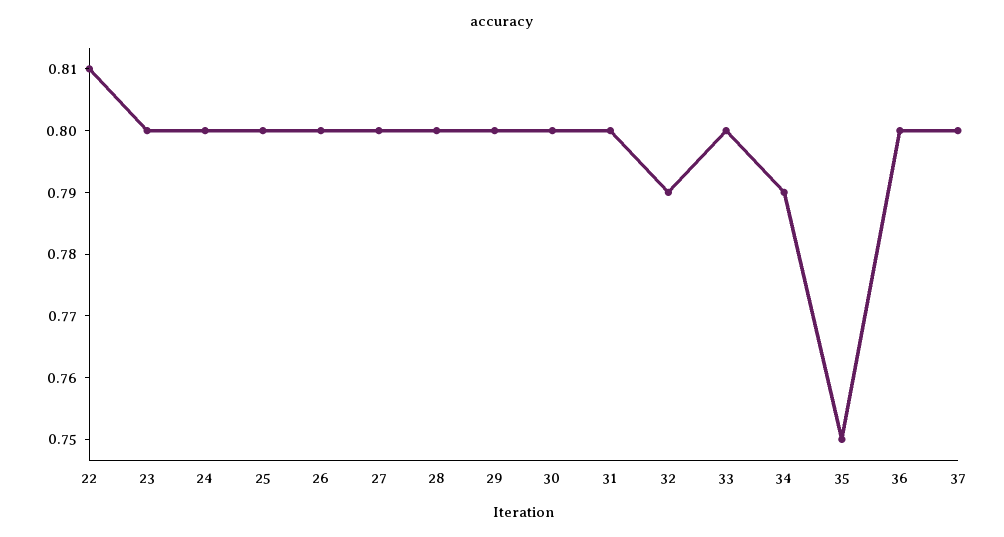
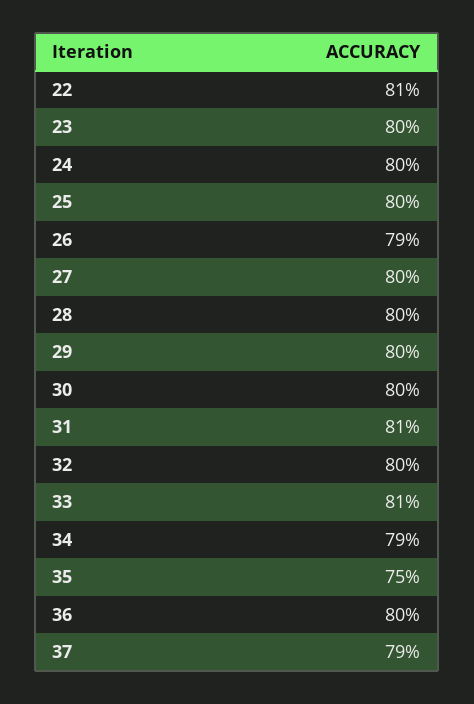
26: 0.8 -> 0.79
31: 0.8 -> 0.81
32: 0.79 -> 0.8
33: 0.8 -> 0.81
37: 0.8 -> 0.79

